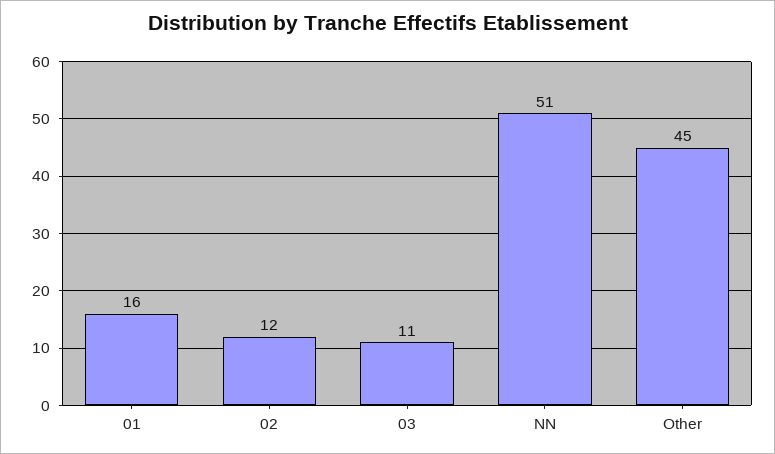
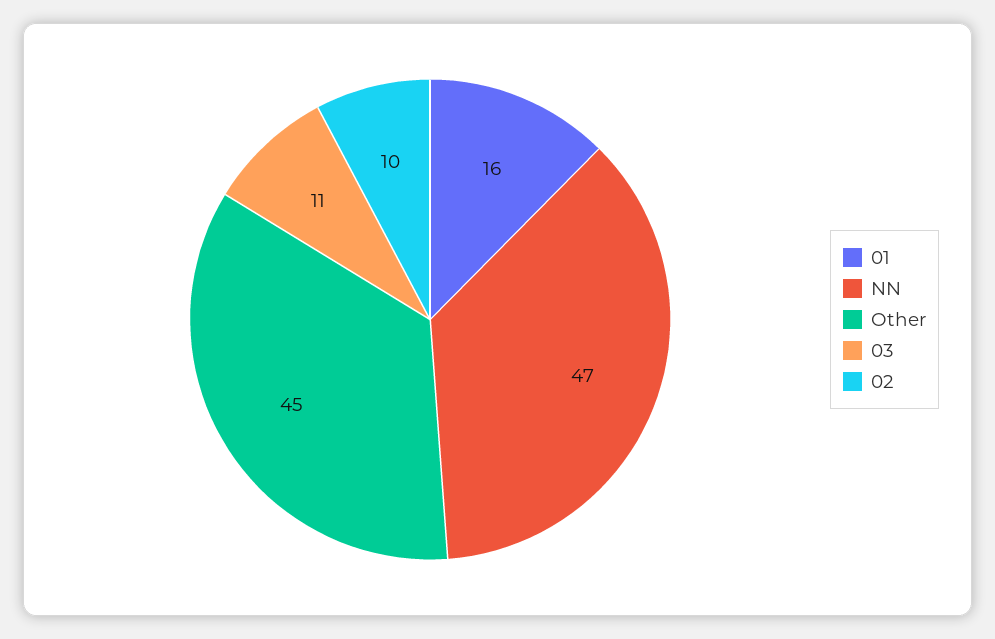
02: 12 -> 10
NN: 51 -> 47

